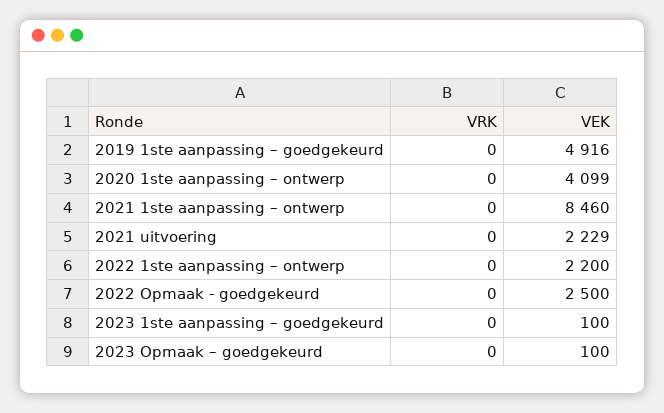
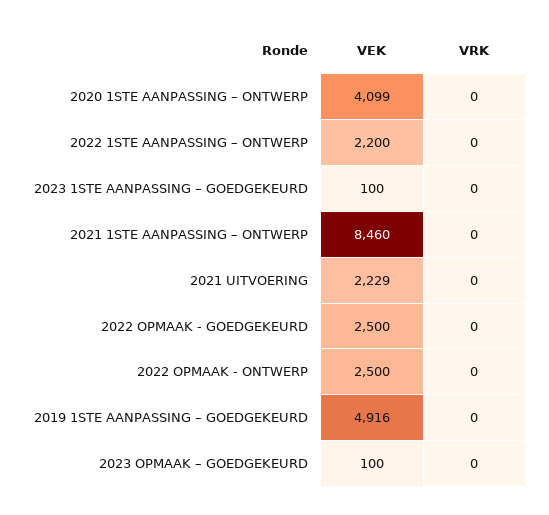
VEK, 2022 OPMAAK - ONTWERP: none -> 2500
VRK, 2022 OPMAAK - ONTWERP: none -> 0

